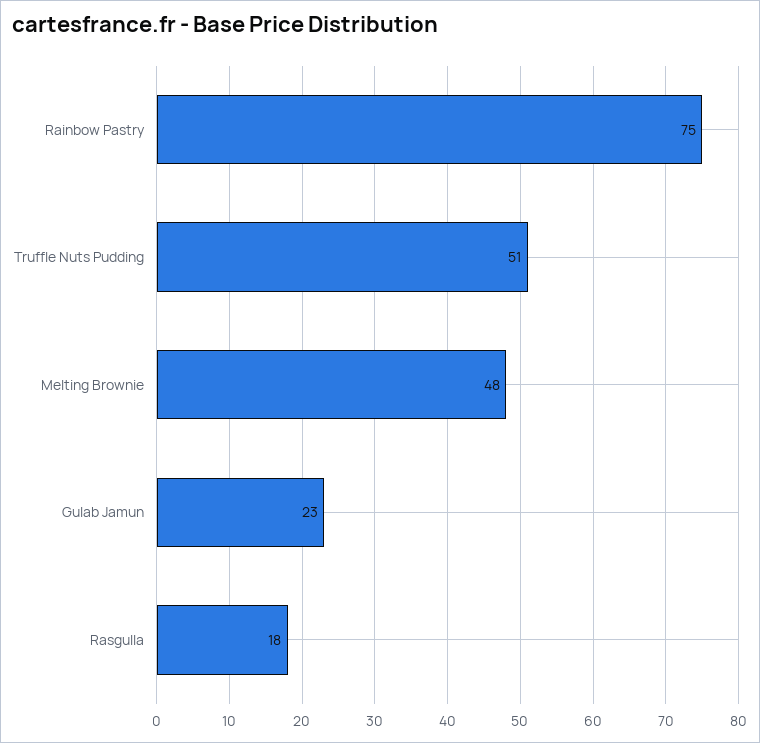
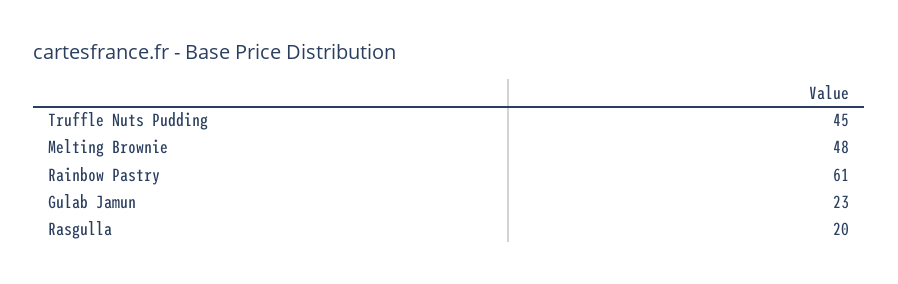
Rainbow Pastry: 75 -> 61
Truffle Nuts Pudding: 51 -> 45
Rasgulla: 18 -> 20

